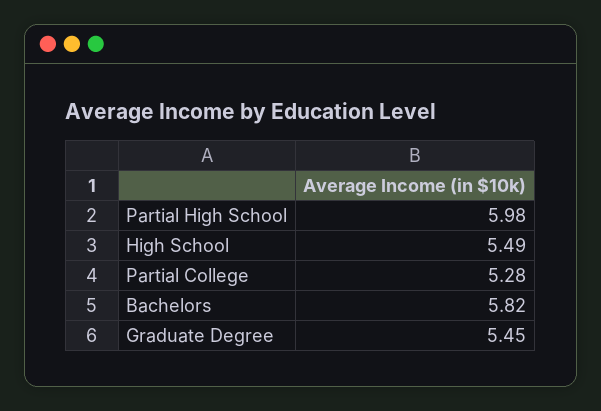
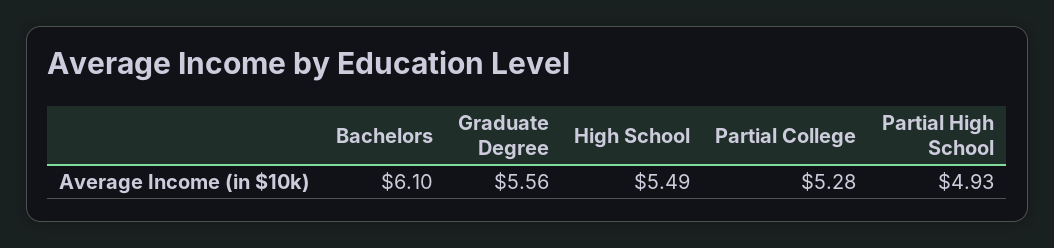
Partial High School: 5.98 -> 4.93
Bachelors: 5.82 -> 6.1
Graduate Degree: 5.45 -> 5.56

